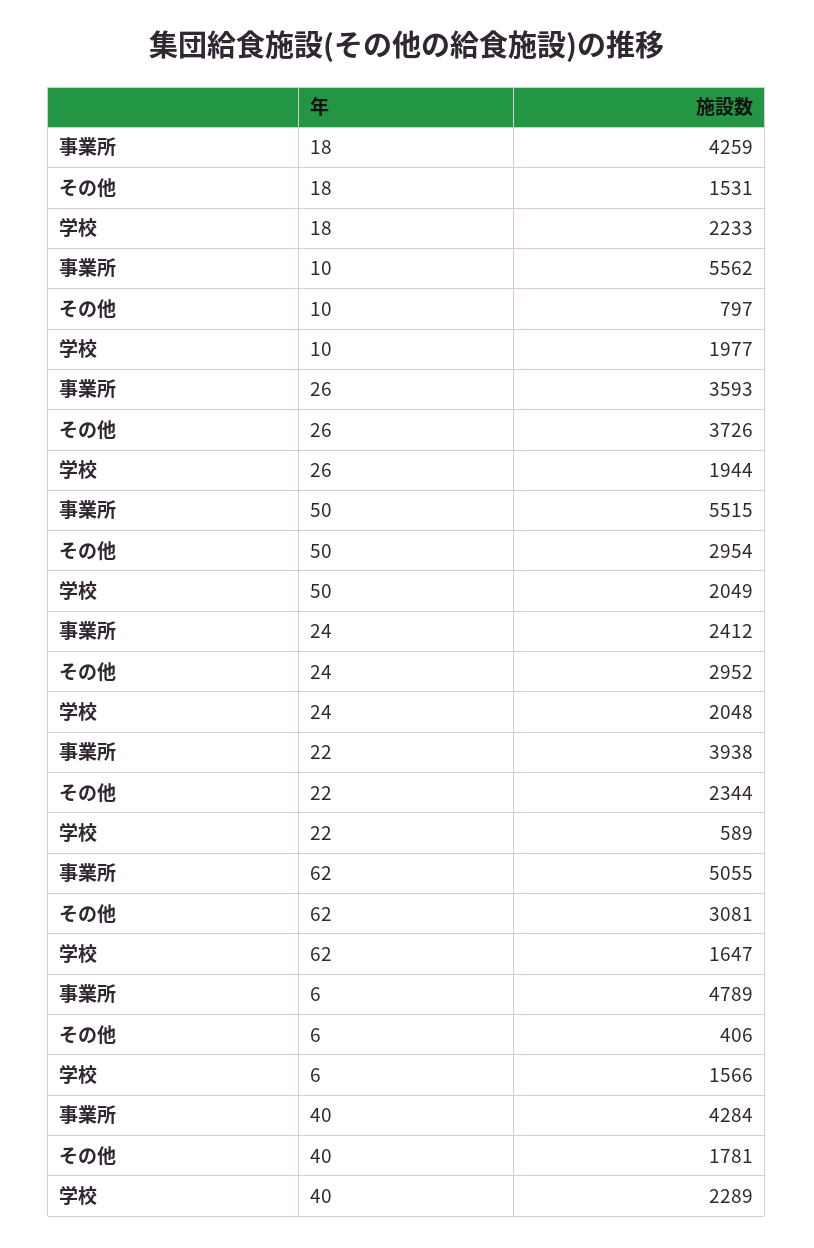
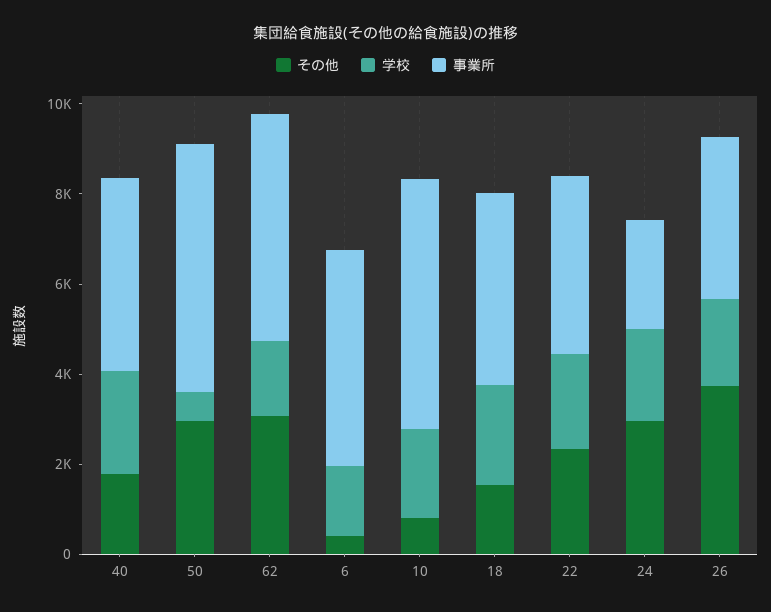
学校, 50: 2049 -> 500
学校, 22: 589 -> 2000

